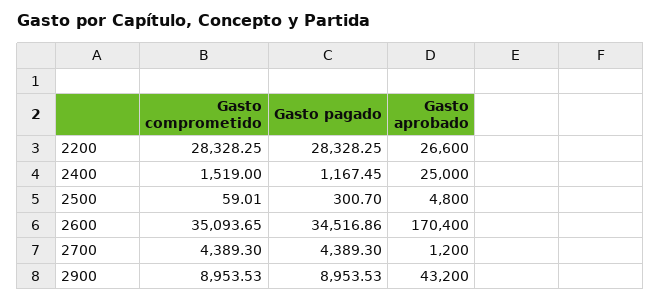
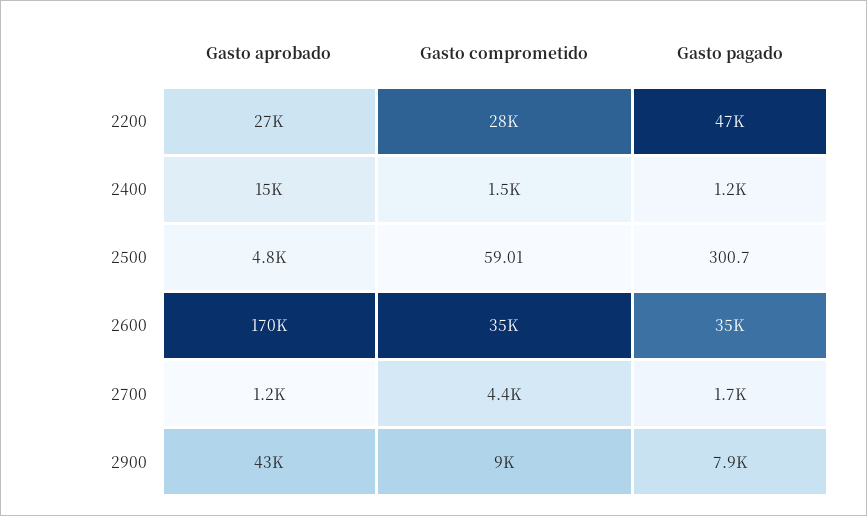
Gasto pagado, 2200: 28328.25 -> 47000
Gasto aprobado, 2400: 25000 -> 15000
Gasto pagado, 2700: 4389.3 -> 1700
Gasto pagado, 2900: 8953.53 -> 7900

